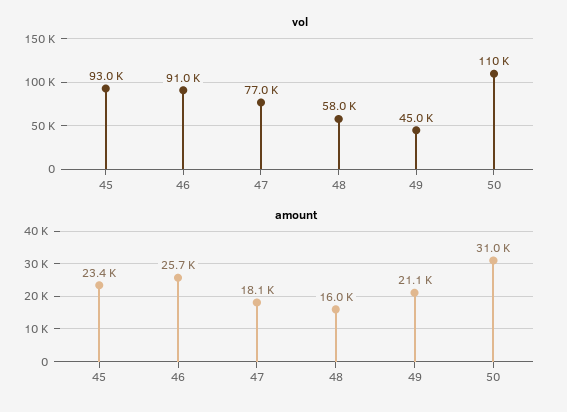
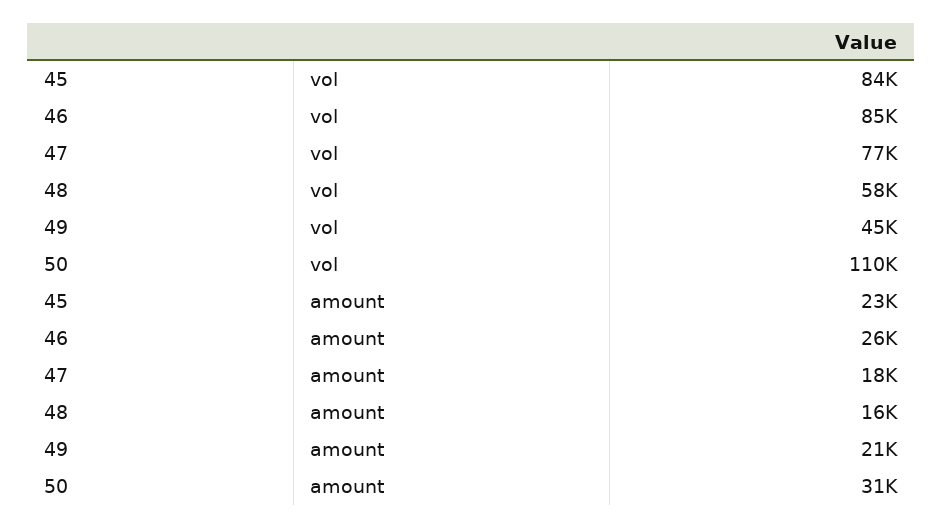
vol, 45: 93000 -> 84000
vol, 46: 91000 -> 85000

